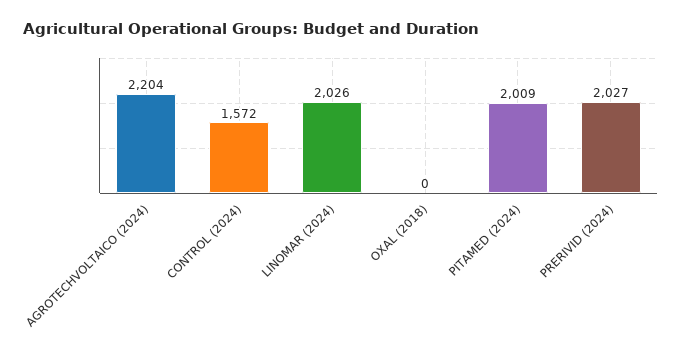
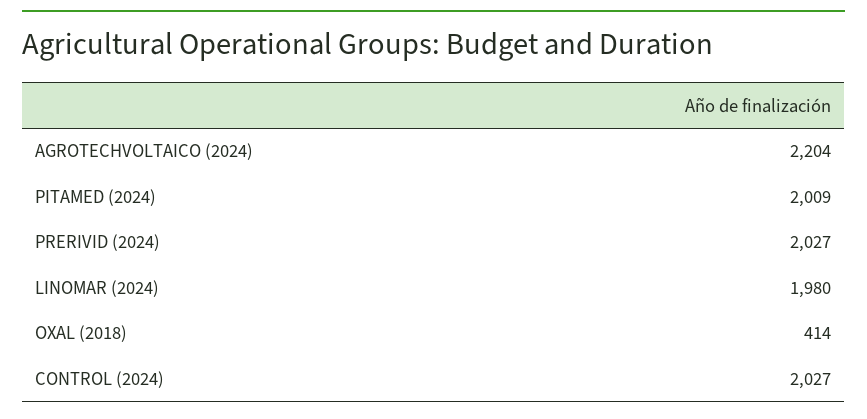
CONTROL (2024): 1572 -> 2027
LINOMAR (2024): 2026 -> 1980
OXAL (2018): 0 -> 414

